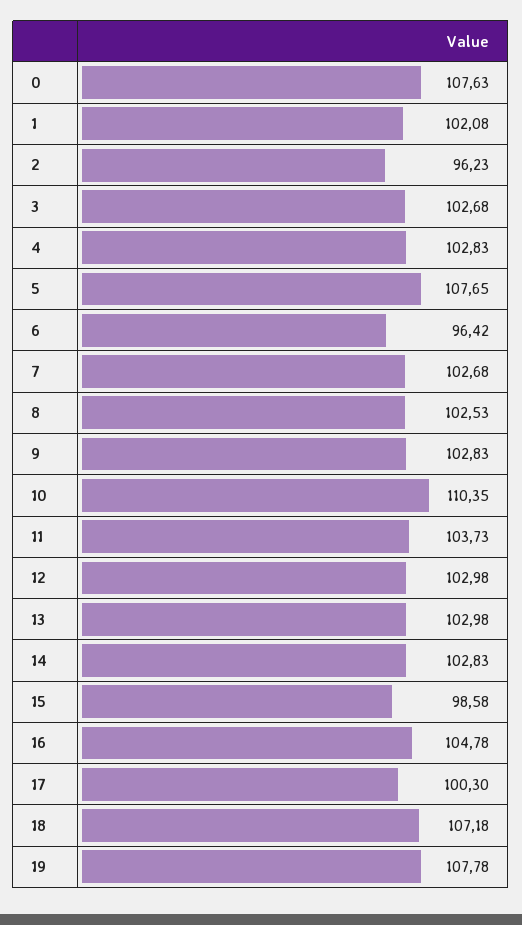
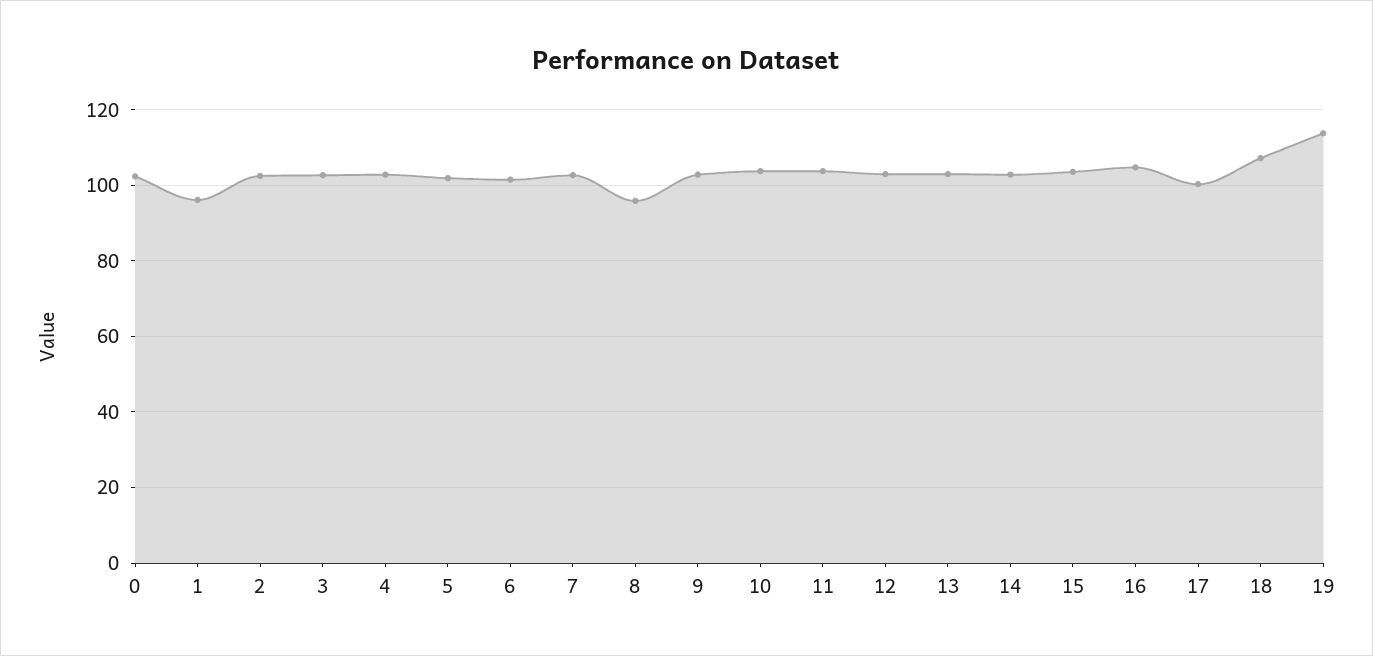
0: 107.63 -> 102
1: 102.08 -> 96
2: 96.23 -> 102
5: 107.65 -> 102
6: 96.42 -> 102
8: 102.53 -> 96
10: 110.35 -> 104
15: 98.58 -> 104
19: 107.78 -> 114

